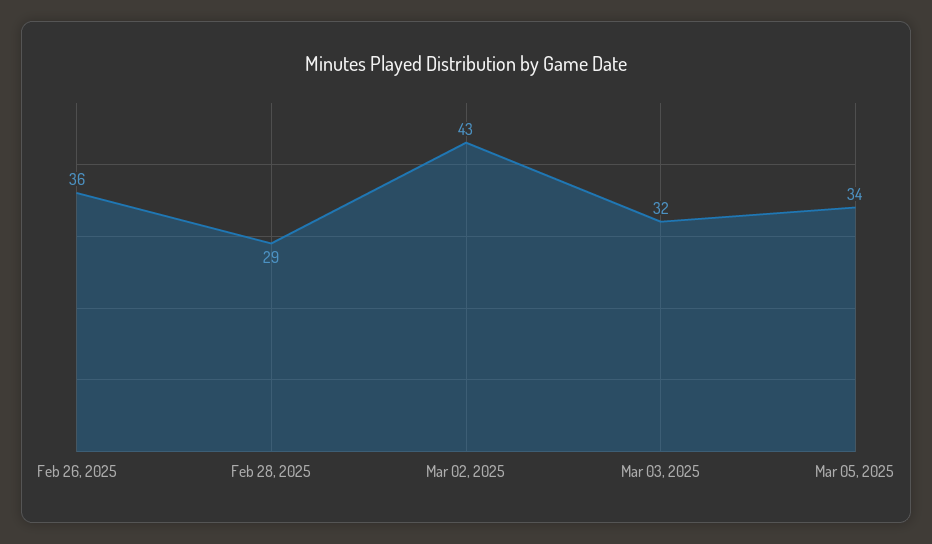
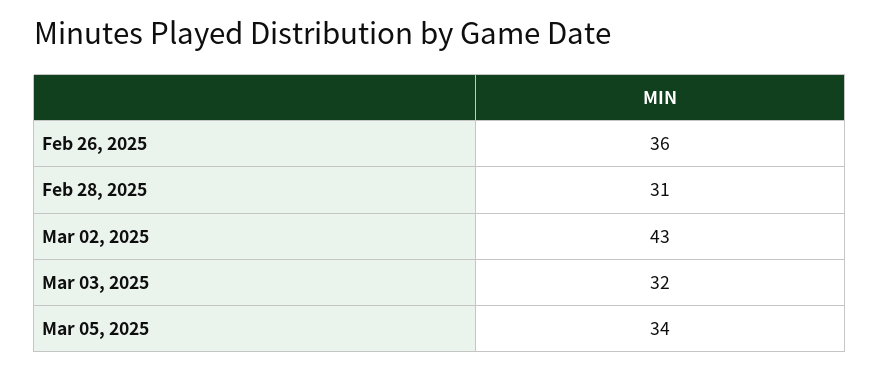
Feb 28, 2025: 29 -> 31

